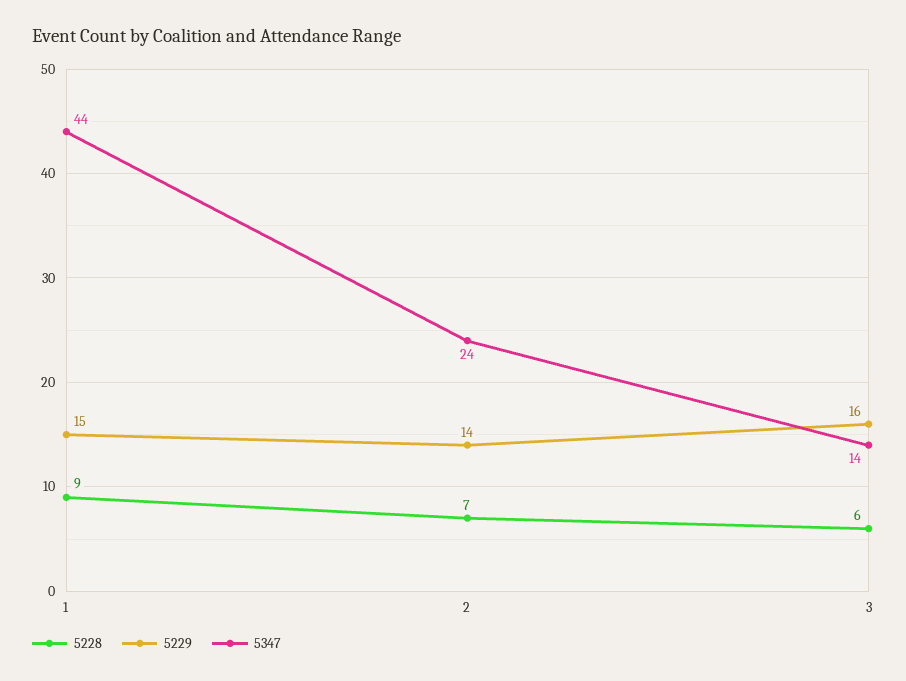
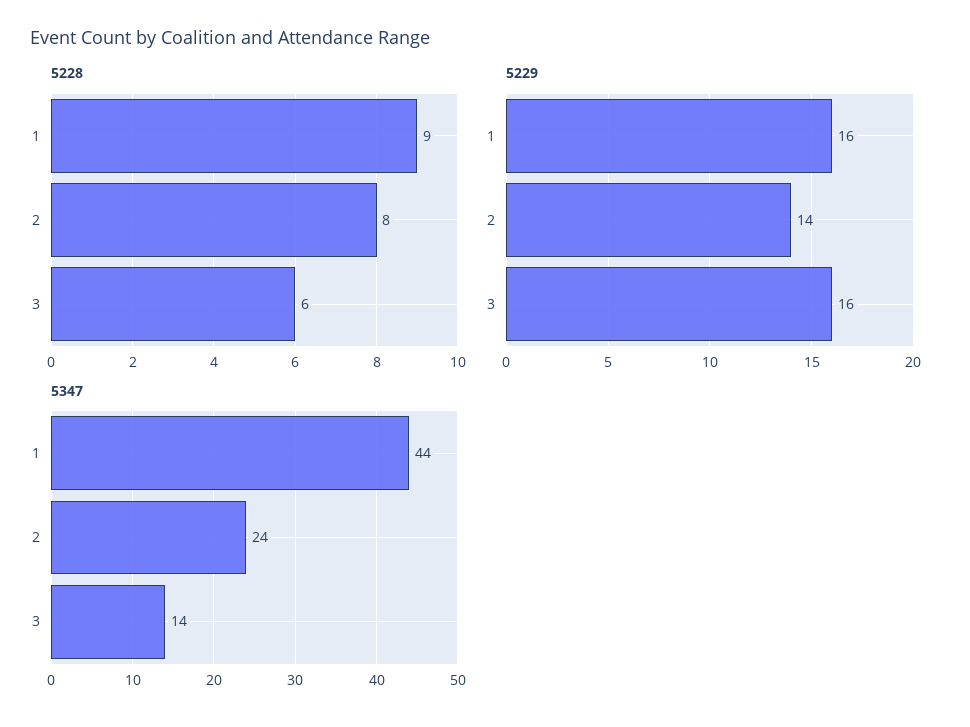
5229, 1: 15 -> 16
5228, 2: 7 -> 8

